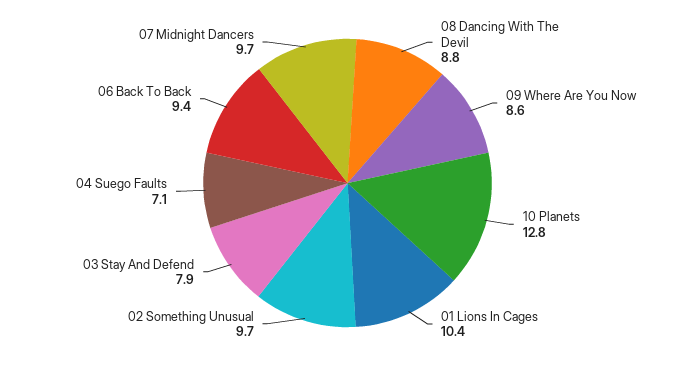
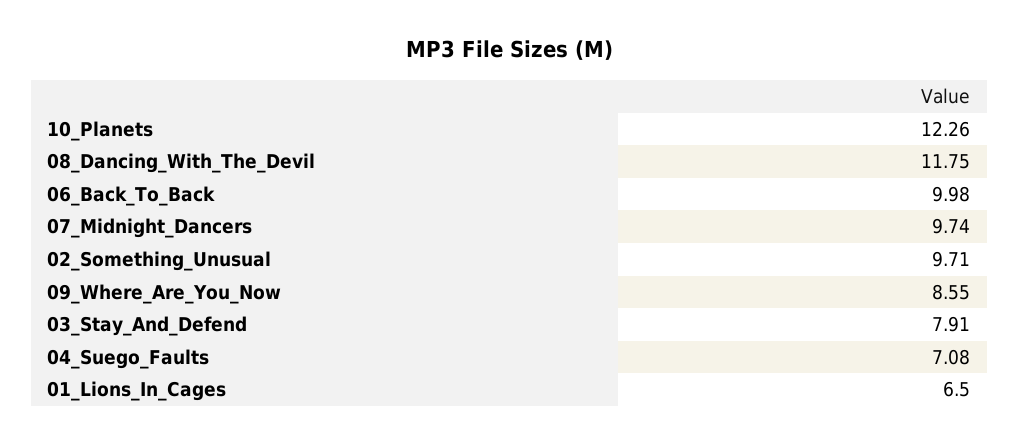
08 Dancing With The Devil: 8.8 -> 11.75
10 Planets: 12.8 -> 12.26
01 Lions In Cages: 10.4 -> 6.5
06 Back To Back: 9.4 -> 9.98

